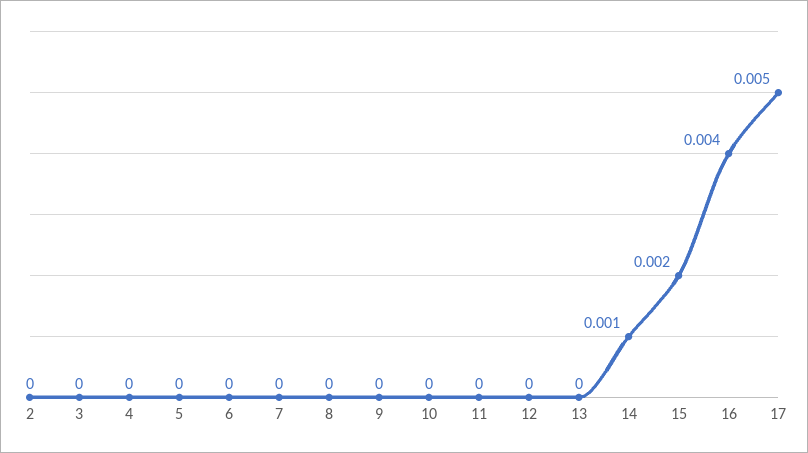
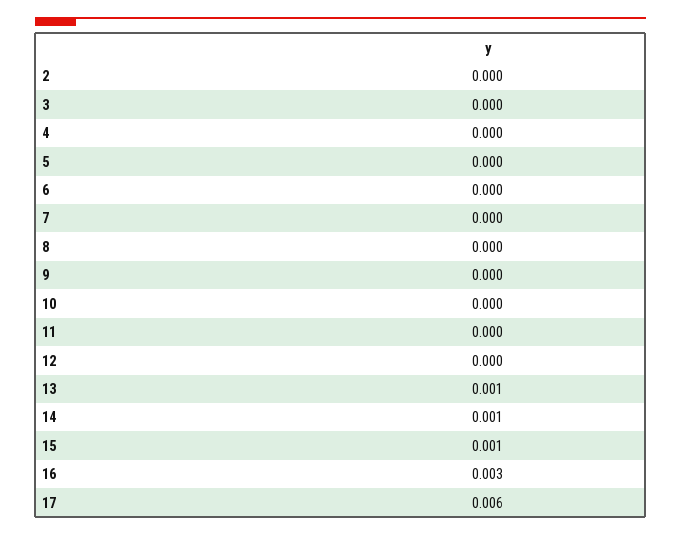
13: 0 -> 0.001
15: 0.002 -> 0.001
16: 0.004 -> 0.003
17: 0.005 -> 0.006

